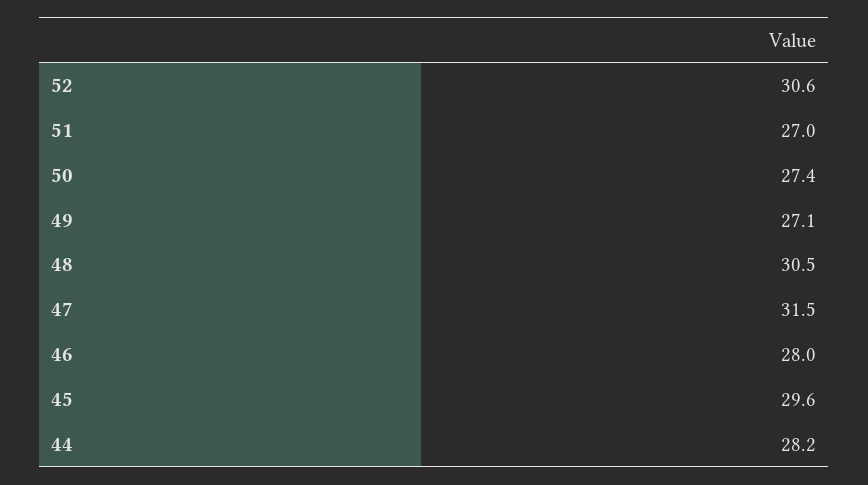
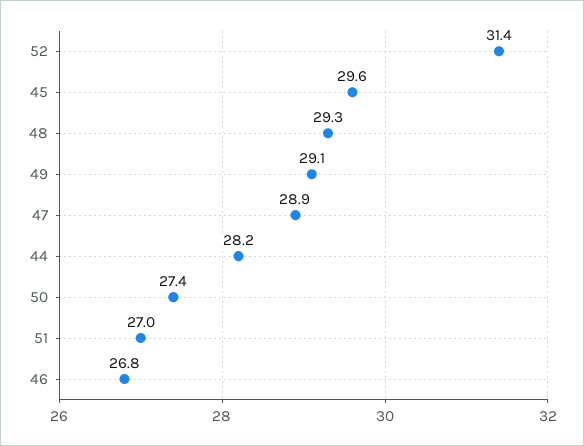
52: 30.6 -> 31.4
49: 27.1 -> 29.1
48: 30.5 -> 29.3
47: 31.5 -> 28.9
46: 28 -> 26.8

